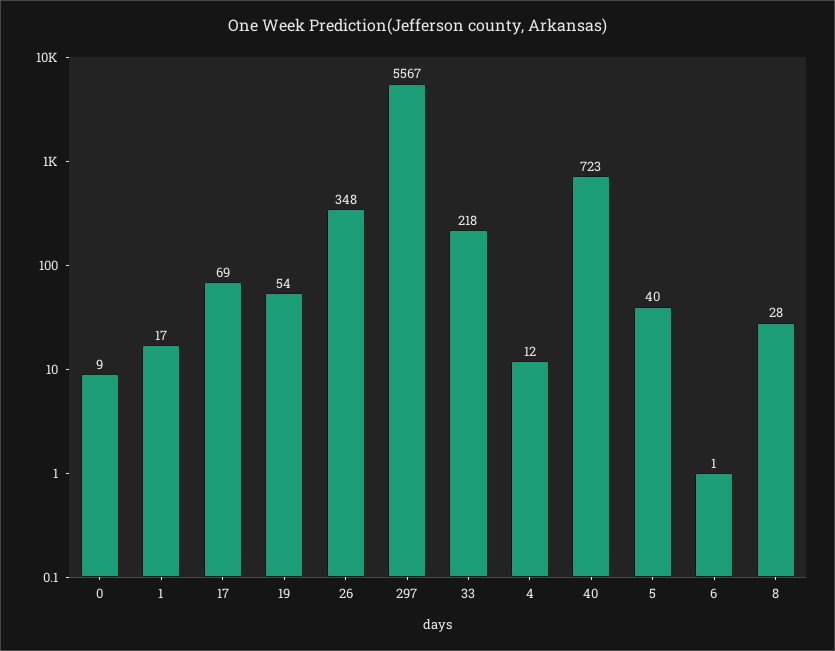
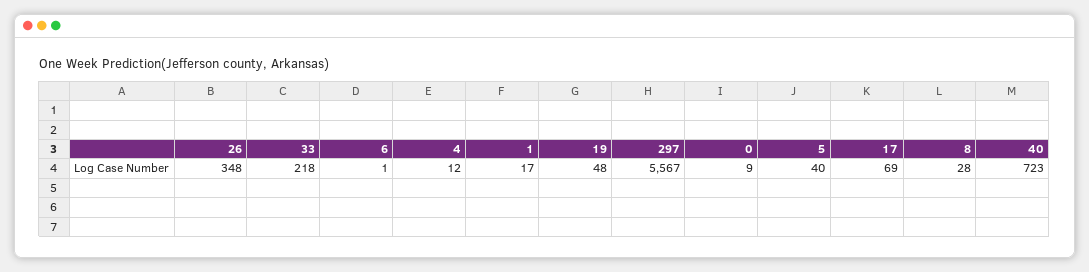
19: 54 -> 48

